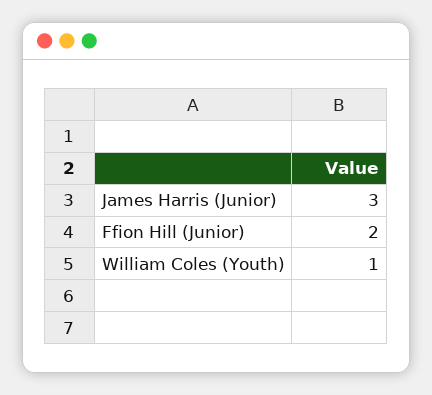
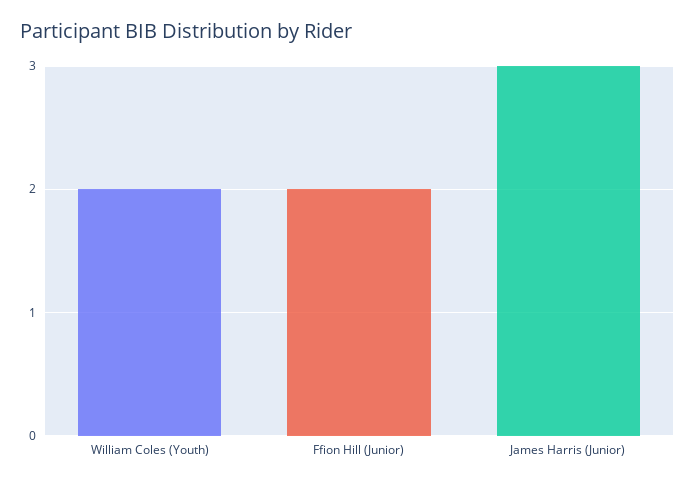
William Coles (Youth): 1 -> 2

